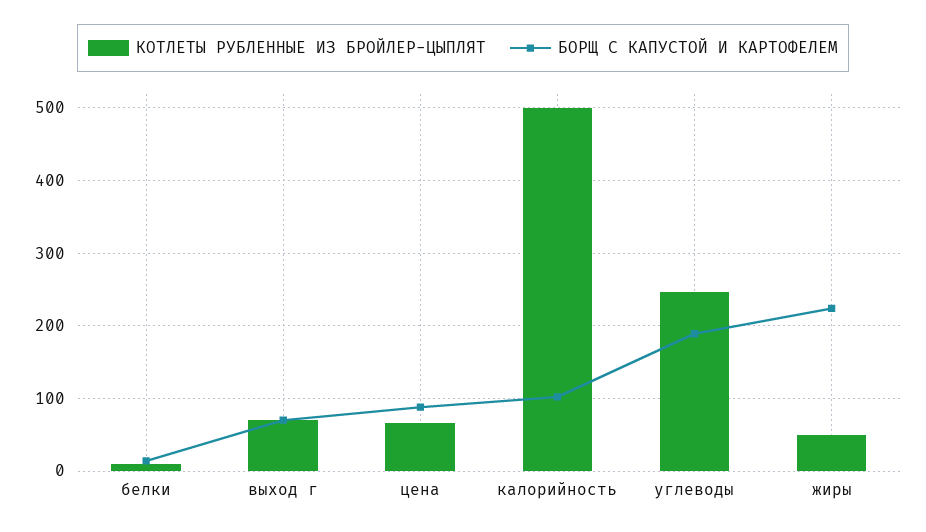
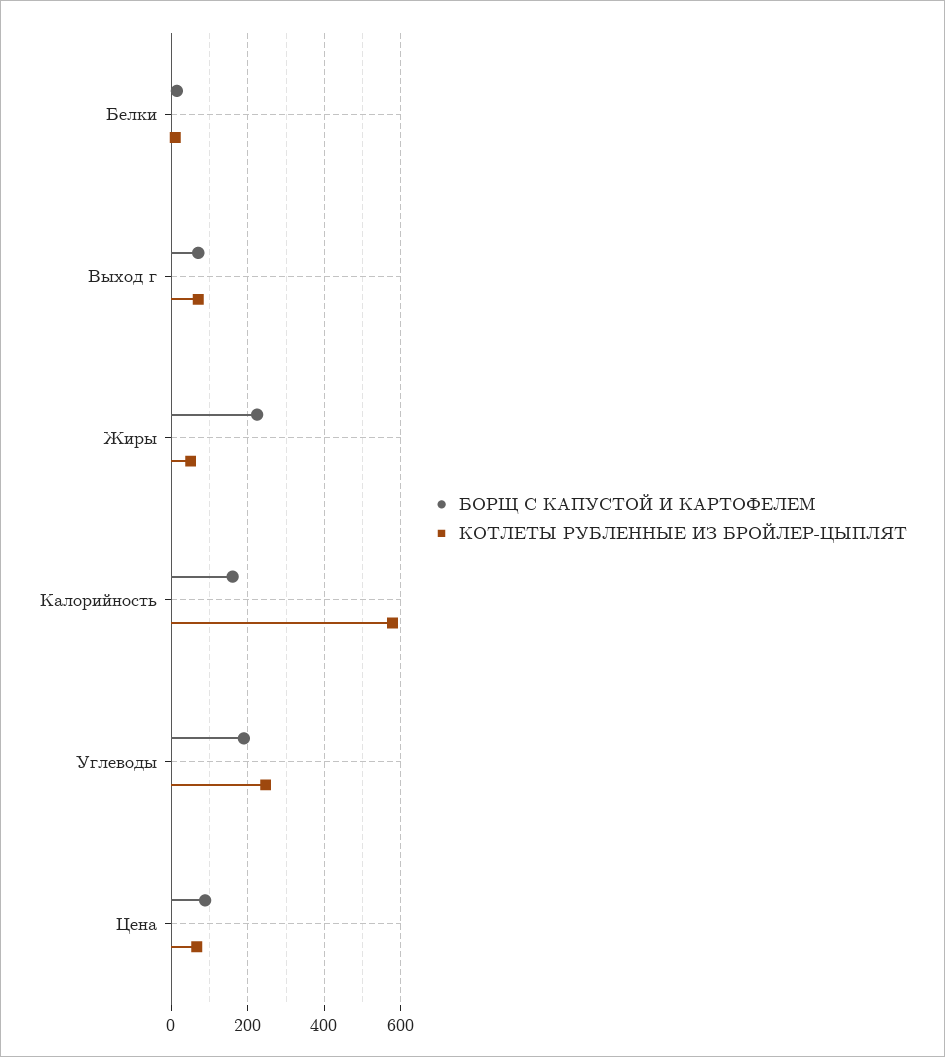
КОТЛЕТЫ РУБЛЕННЫЕ ИЗ БРОЙЛЕР-ЦЫПЛЯТ, калорийность: 500 -> 580
БОРЩ С КАПУСТОЙ И КАРТОФЕЛЕМ, калорийность: 100 -> 160

